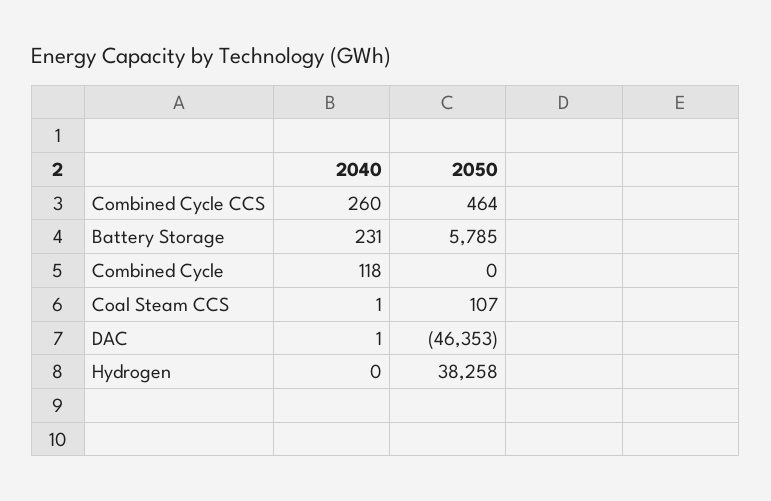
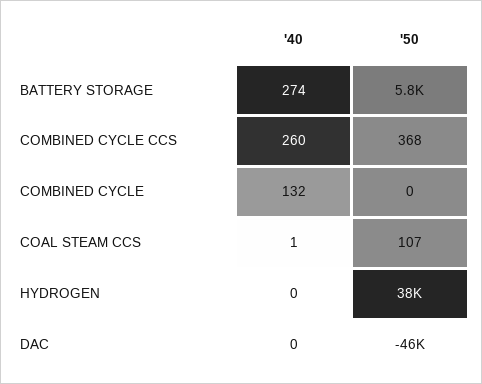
2050, Combined Cycle CCS: 464 -> 368
2040, Battery Storage: 231 -> 274
2040, Combined Cycle: 118 -> 132
2040, DAC: 1 -> 0

